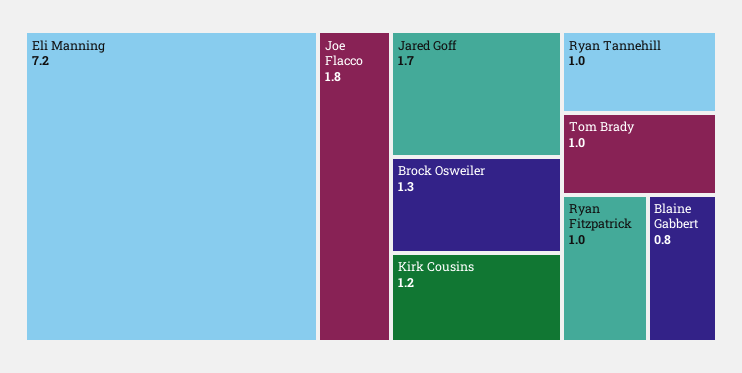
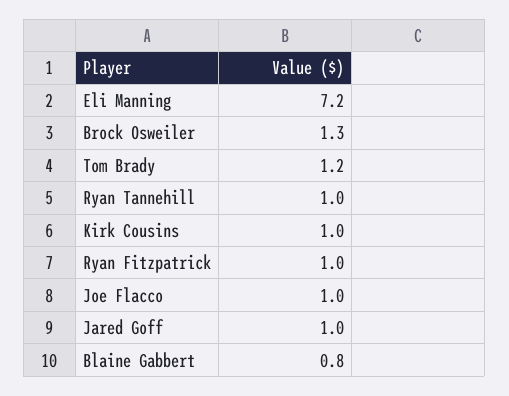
Joe Flacco: 1.8 -> 1
Jared Goff: 1.7 -> 1
Kirk Cousins: 1.2 -> 1
Tom Brady: 1 -> 1.2

